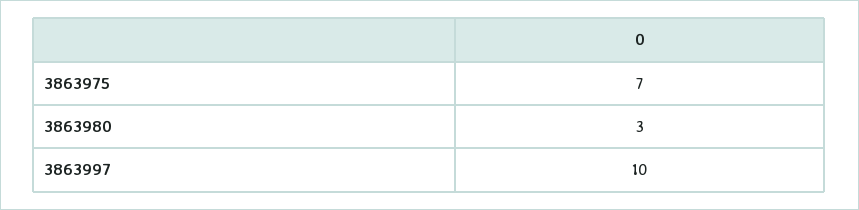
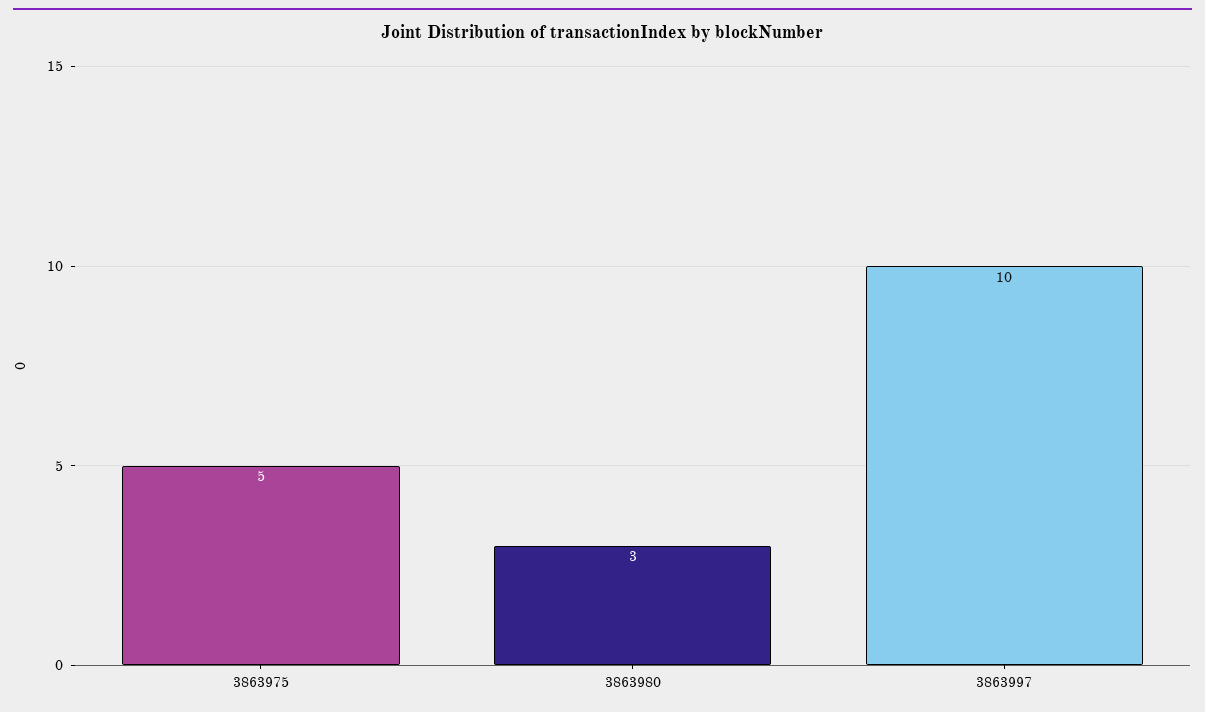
3863975: 7 -> 5

